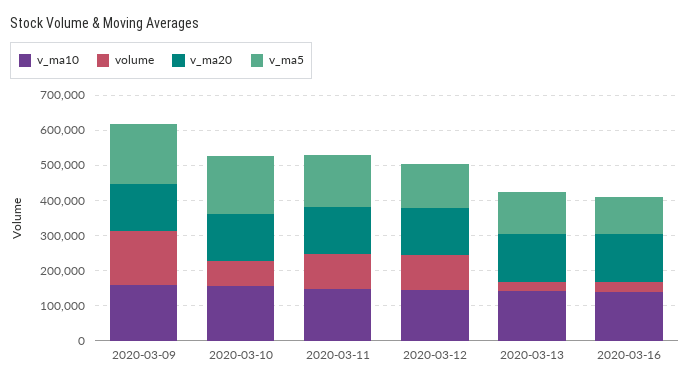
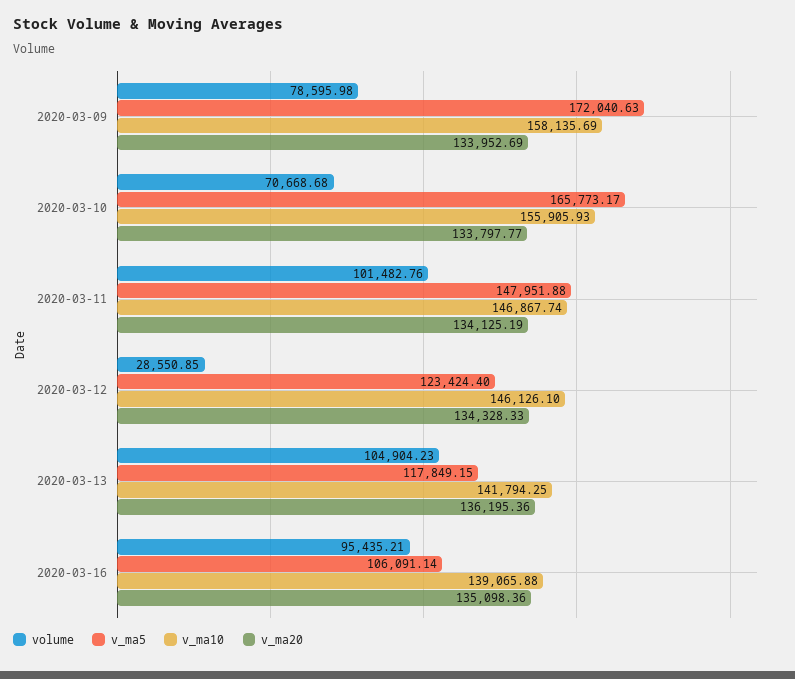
volume, 2020-03-09: 150000 -> 78595.98
volume, 2020-03-12: 100000 -> 28550.85
volume, 2020-03-13: 25000 -> 104904.23
volume, 2020-03-16: 25000 -> 95435.21

